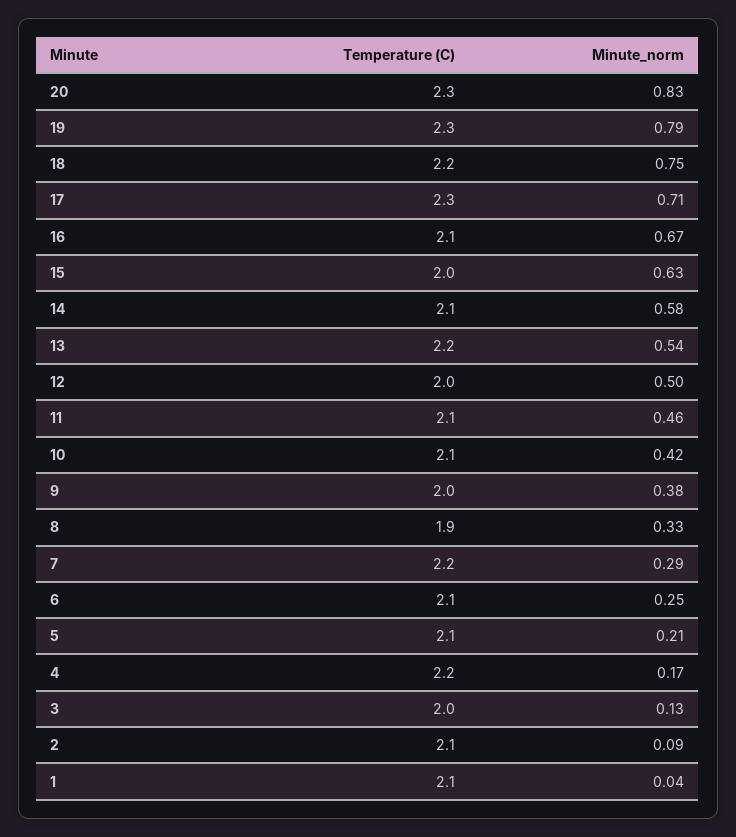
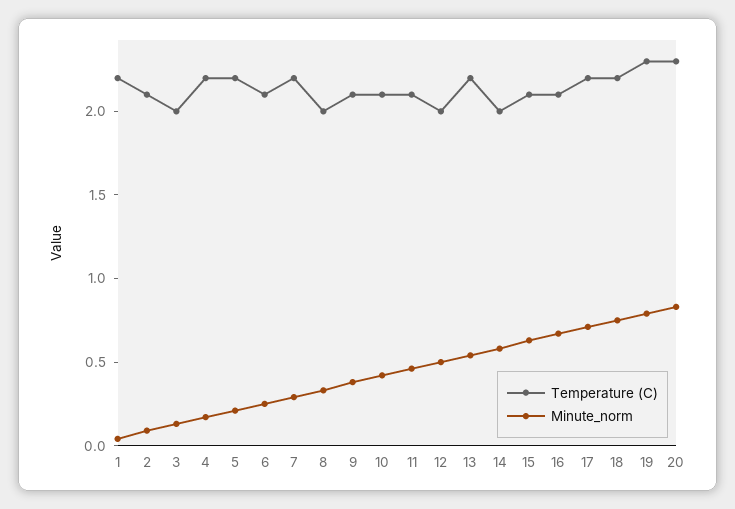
Temperature (C), 17: 2.3 -> 2.2
Temperature (C), 15: 2 -> 2.1
Temperature (C), 14: 2.1 -> 2
Temperature (C), 9: 2 -> 2.1
Temperature (C), 8: 1.9 -> 2
Temperature (C), 5: 2.1 -> 2.2
Temperature (C), 1: 2.1 -> 2.2

